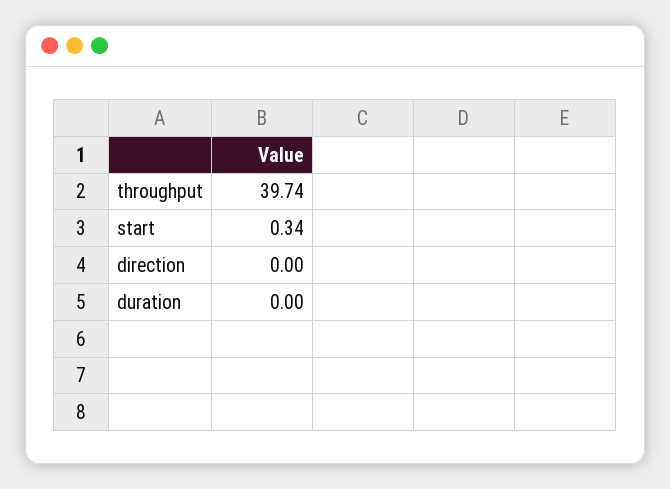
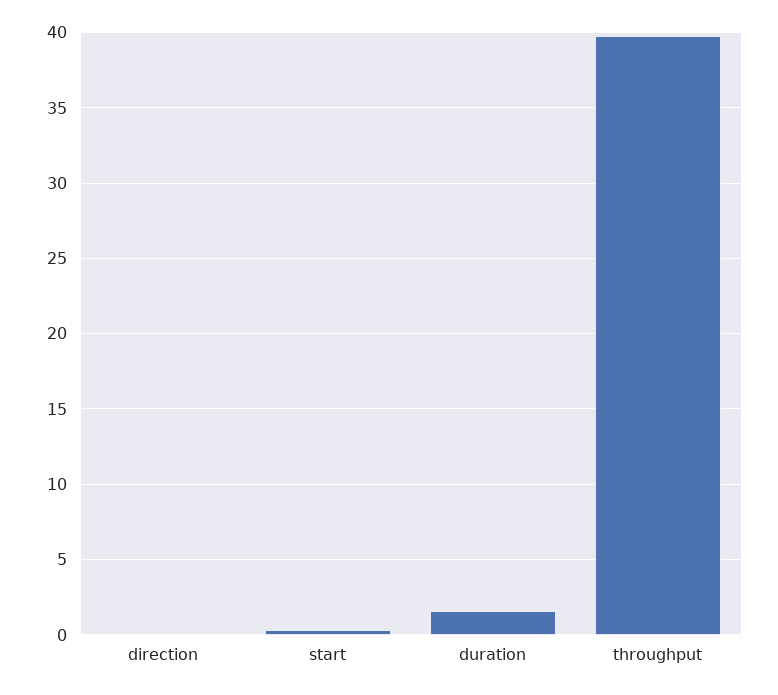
duration: 0 -> 1.5

